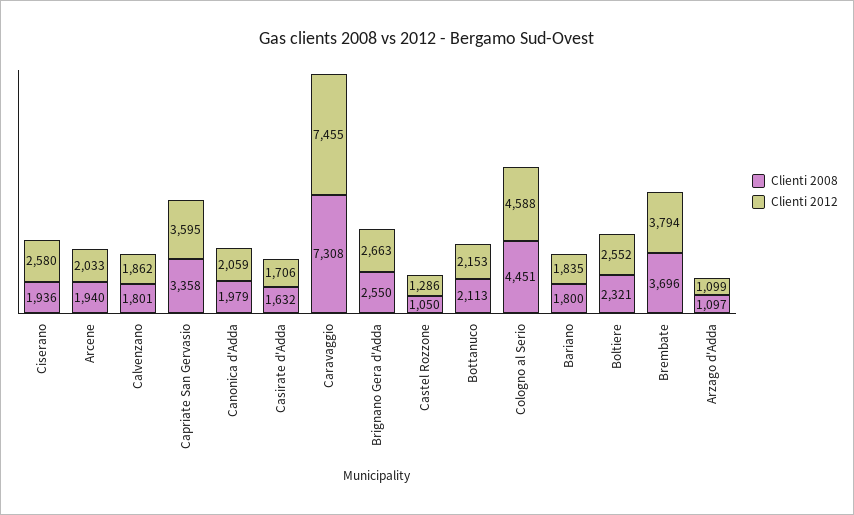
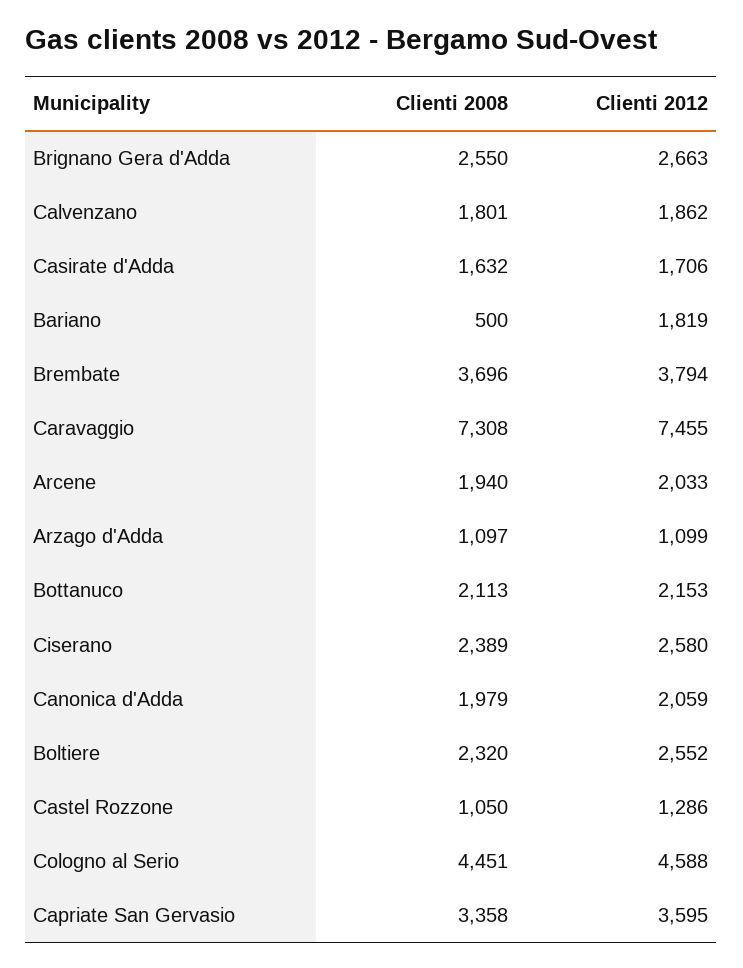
Clienti 2008, Ciserano: 1936 -> 2389
Clienti 2008, Bariano: 1800 -> 500
Clienti 2012, Bariano: 1835 -> 1819
Clienti 2008, Boltiere: 2321 -> 2320

